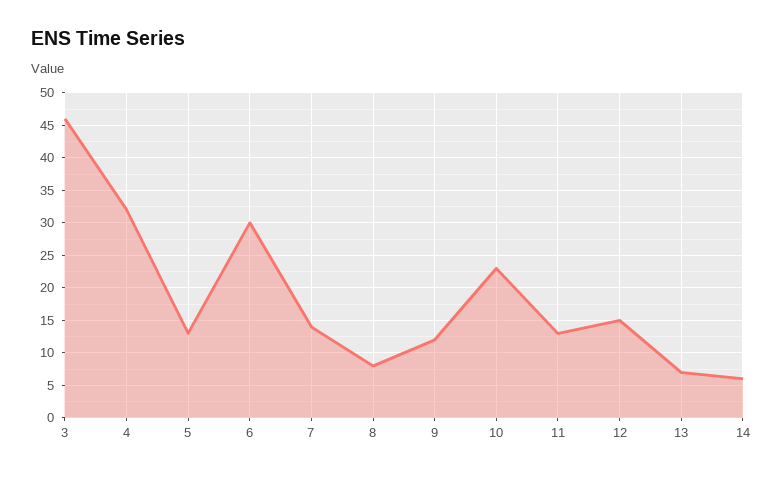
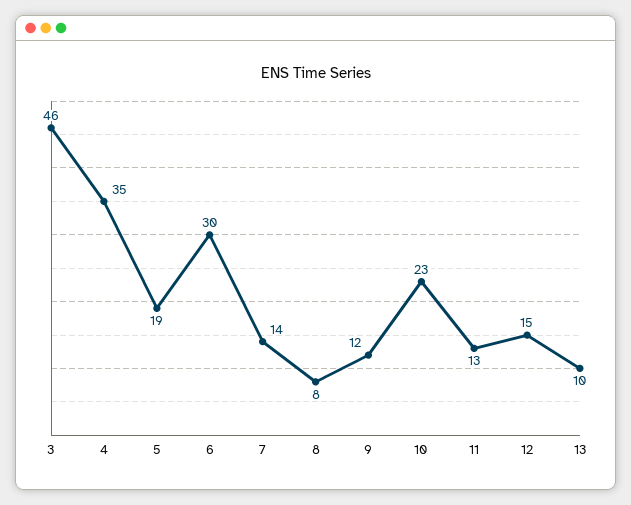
4: 32 -> 35
5: 13 -> 19
13: 7 -> 10
14: 6 -> none

